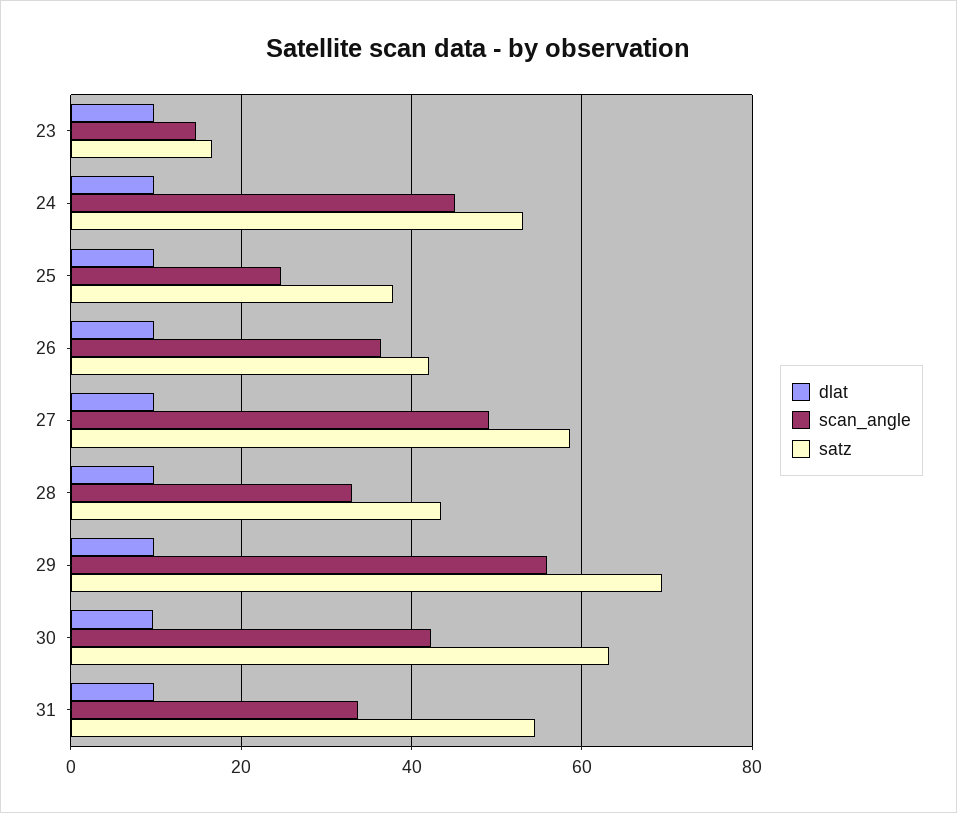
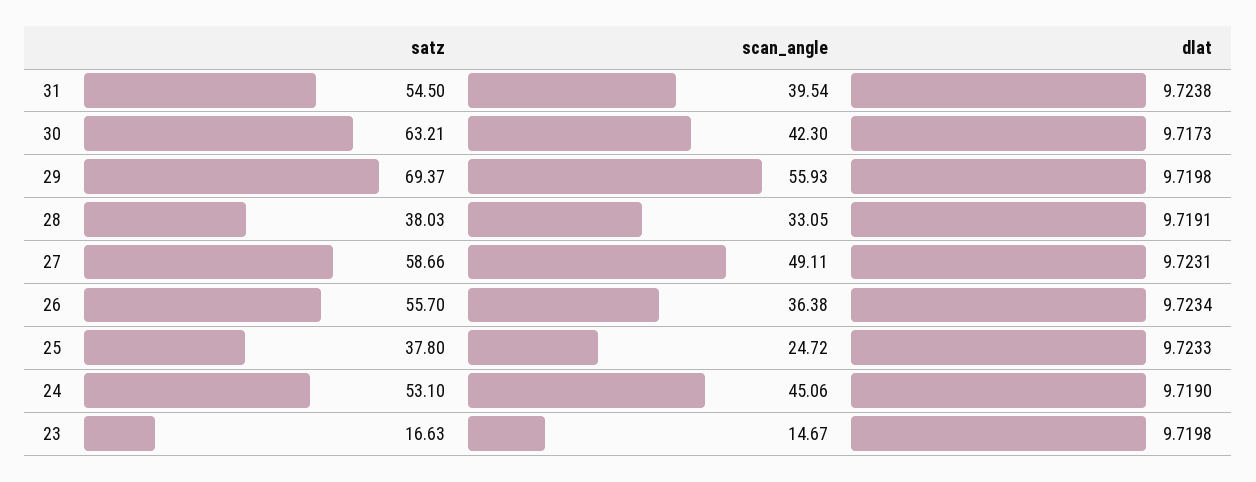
satz, 26: 42 -> 55.7
satz, 28: 44 -> 38.03
scan_angle, 31: 34 -> 39.54

